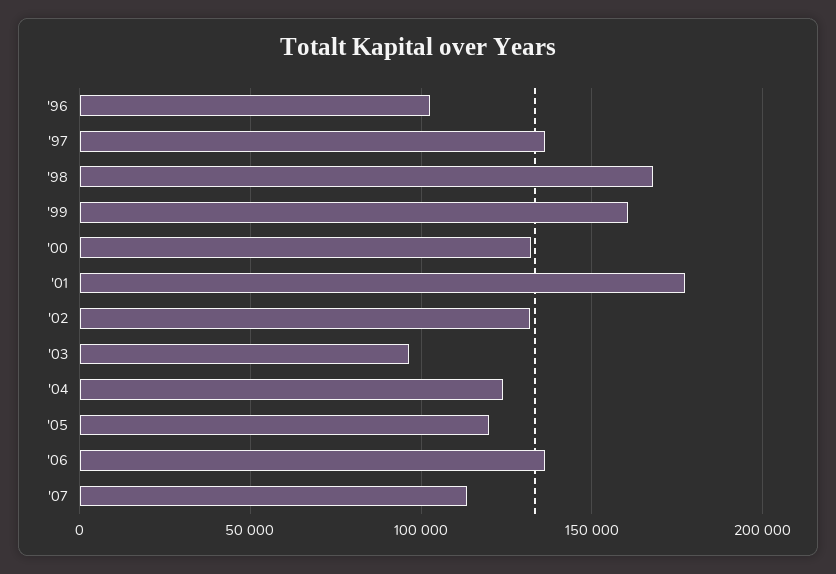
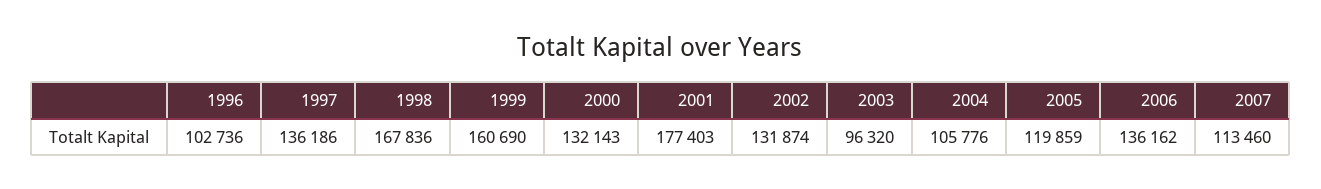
'04: 125000 -> 105776

